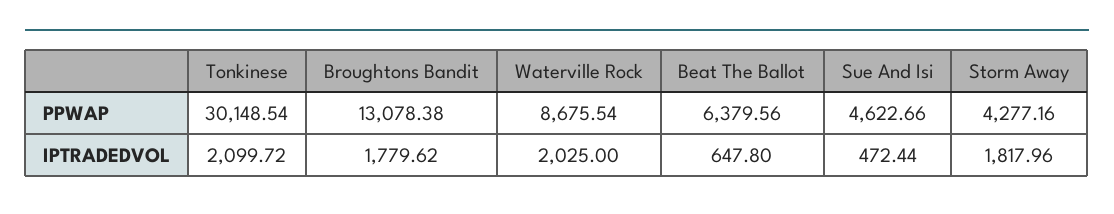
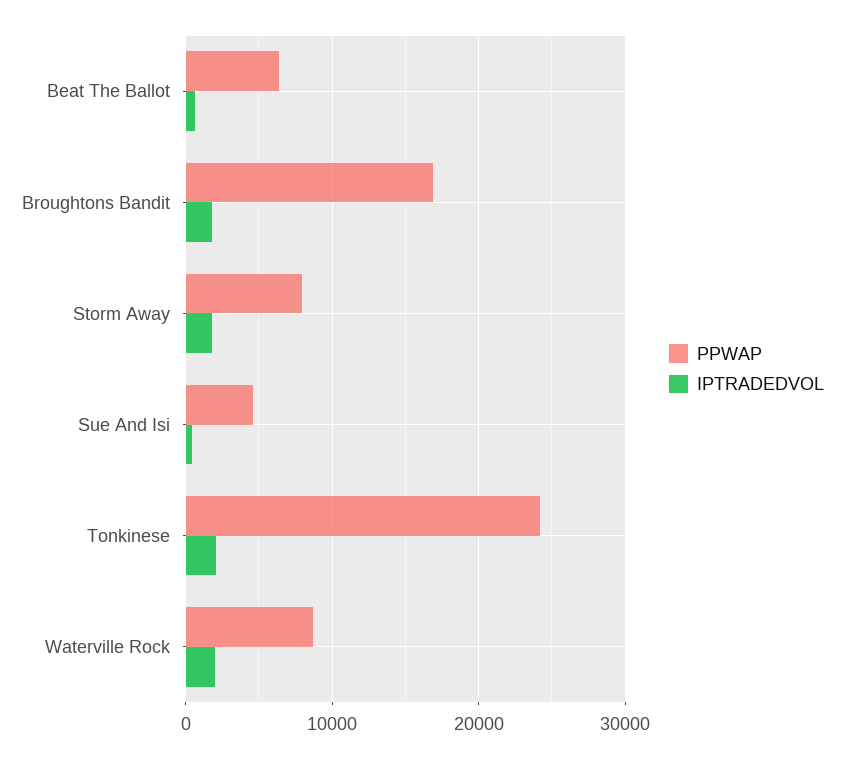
PPWAP, Tonkinese: 30148.54 -> 24000
PPWAP, Broughtons Bandit: 13078.38 -> 17000
PPWAP, Storm Away: 4277.16 -> 8000

